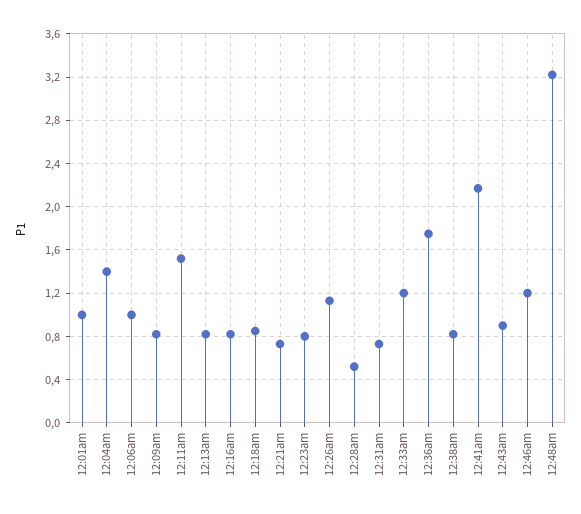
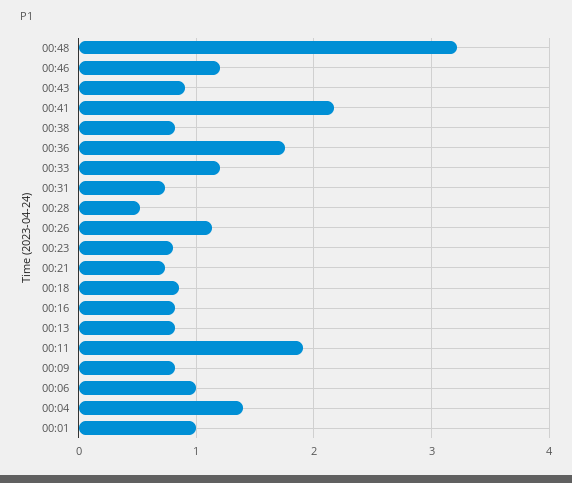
12:11am: 1.5 -> 1.9

